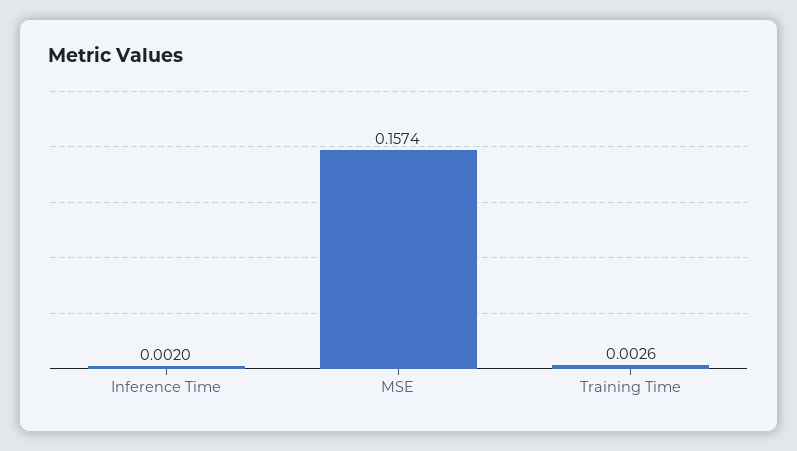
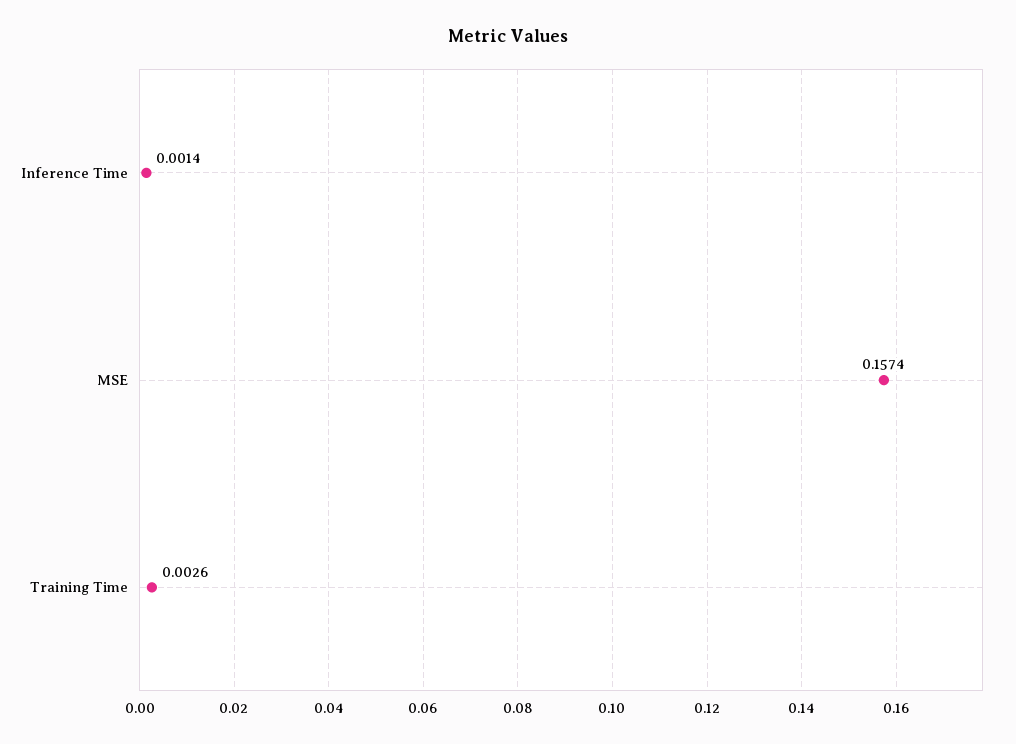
Inference Time: 0.002 -> 0.0014

